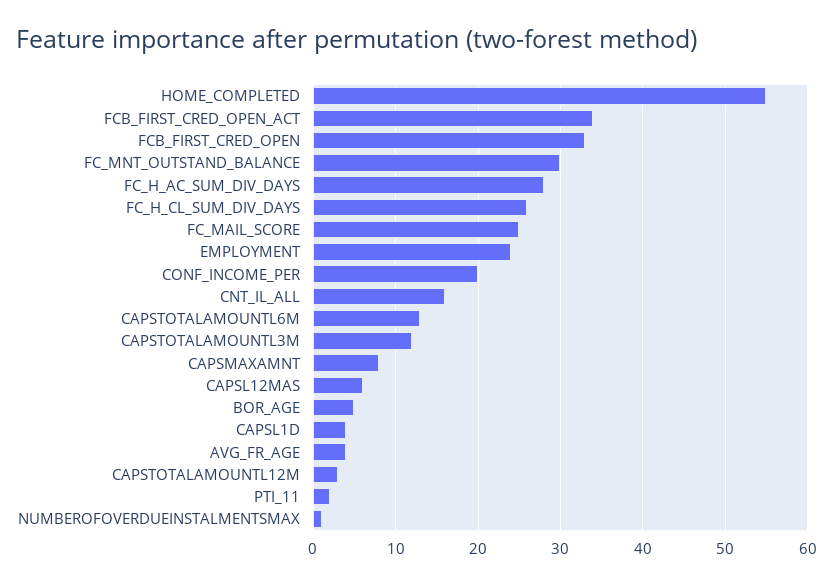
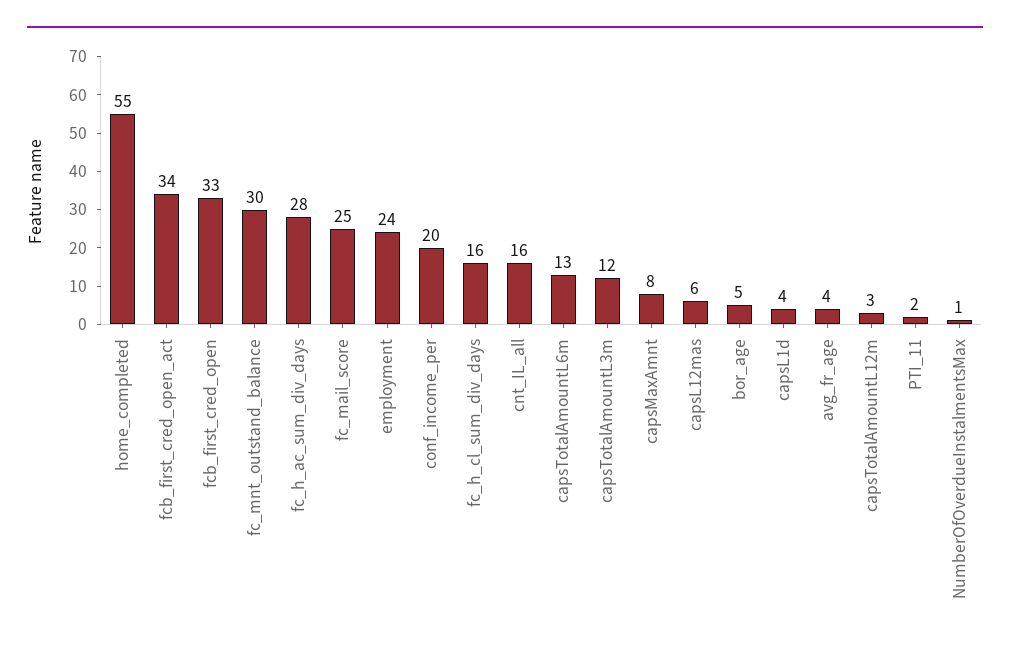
FC_H_CL_SUM_DIV_DAYS: 26 -> 16

